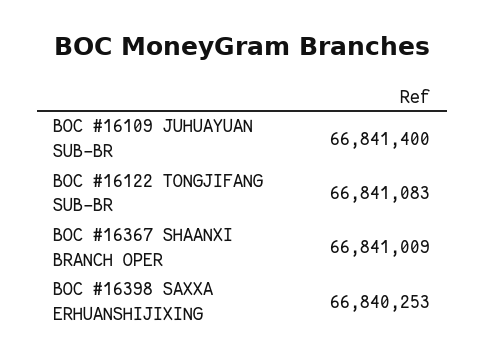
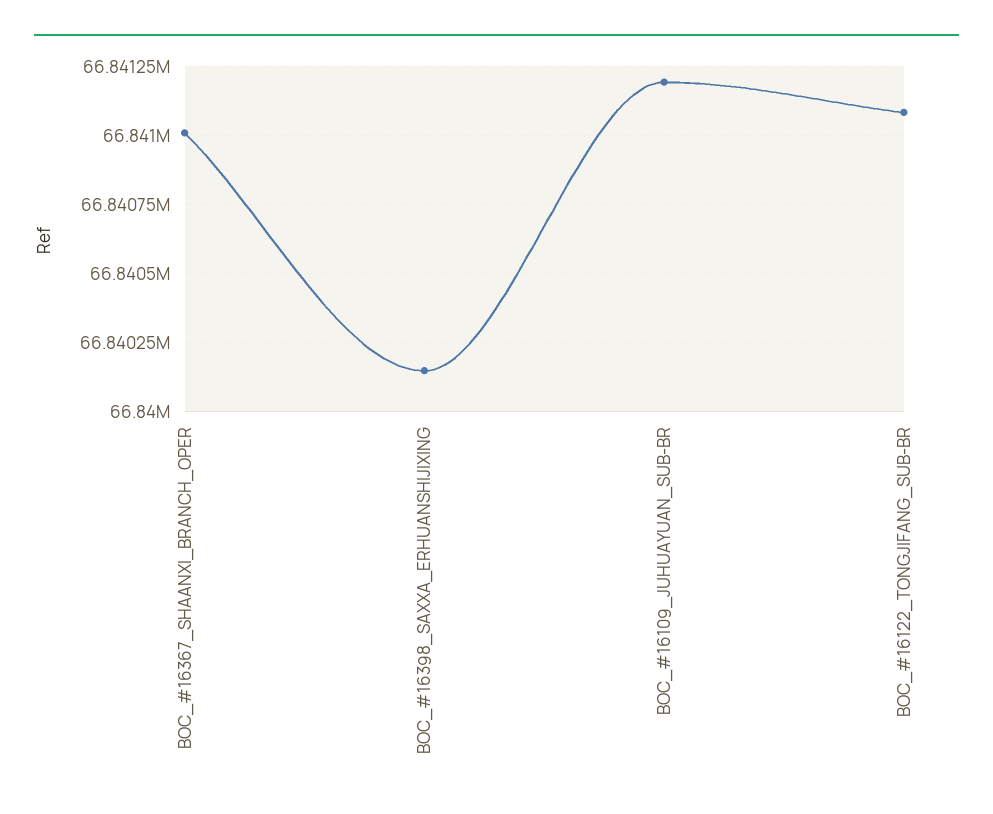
BOC #16109 JUHUAYUAN SUB-BR: 66841400 -> 66841200
BOC #16398 SAXXA ERHUANSHIJIXING: 66840253 -> 66840150

